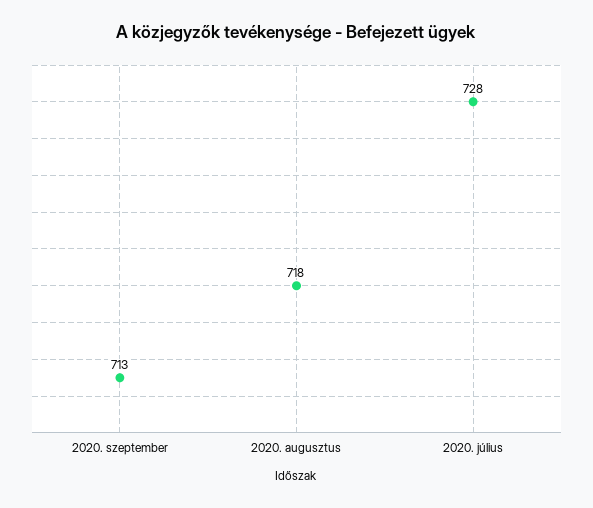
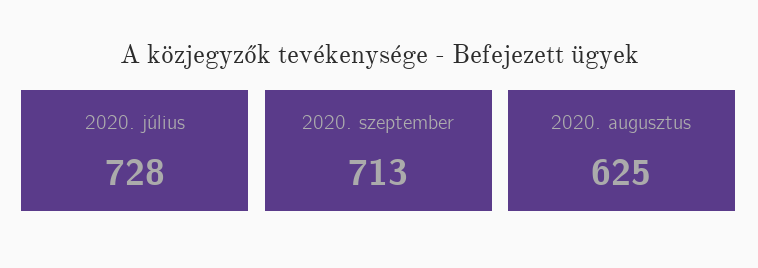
2020. augusztus: 718 -> 625

